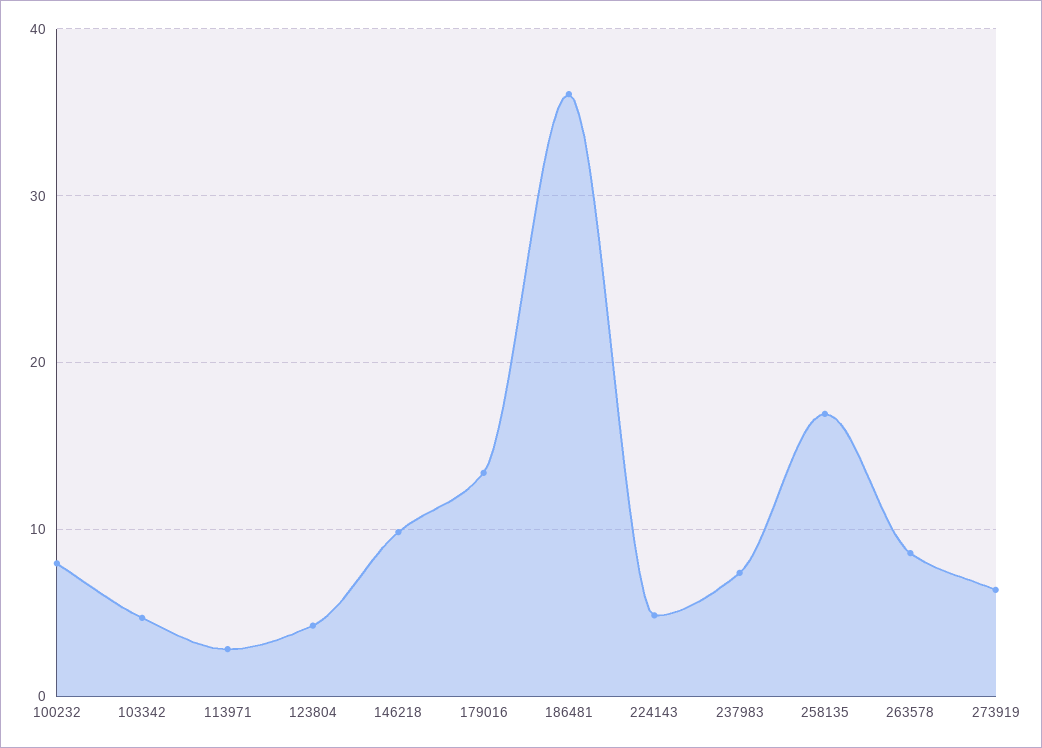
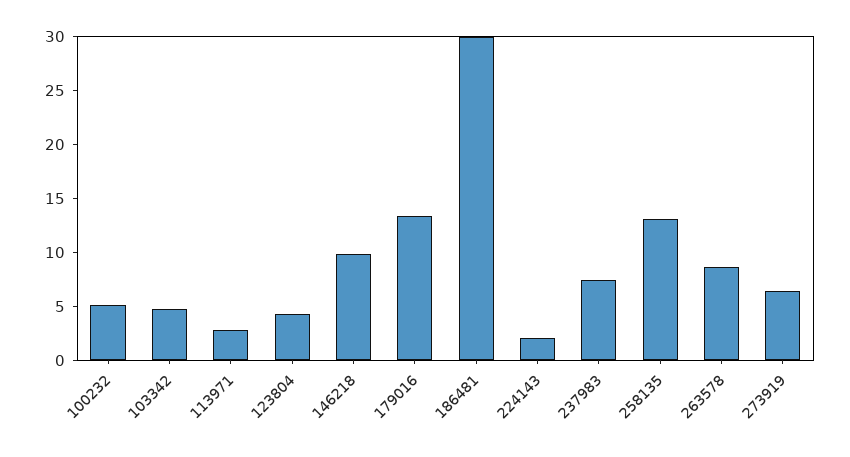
100232: 8 -> 5
186481: 36 -> 30
224143: 5 -> 2
258135: 17 -> 13

